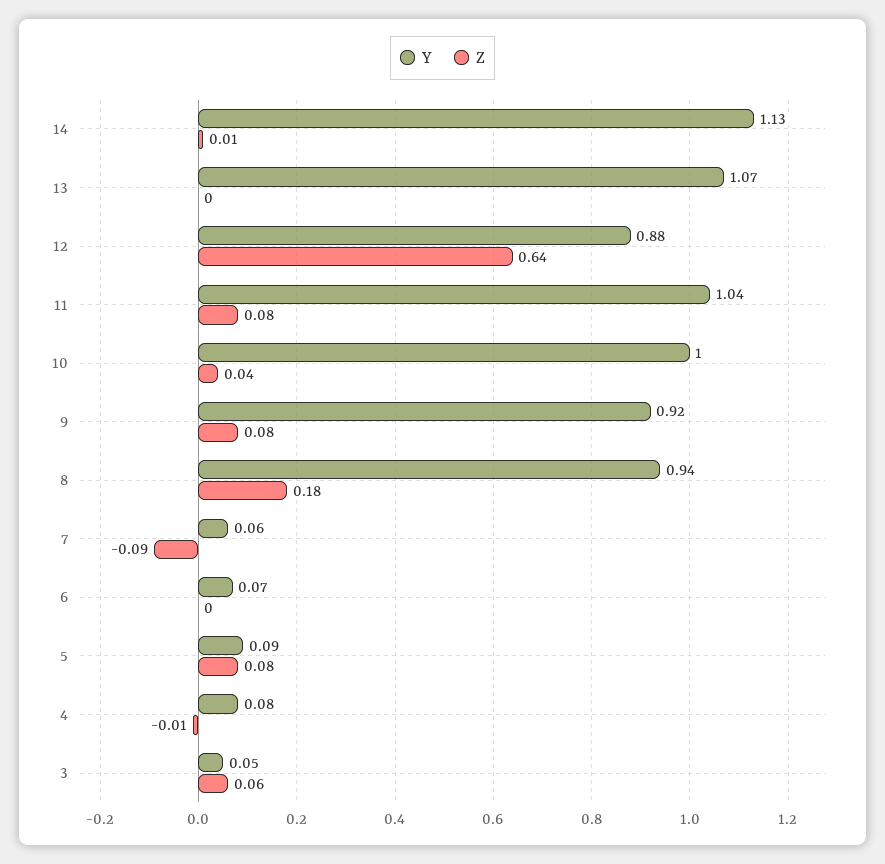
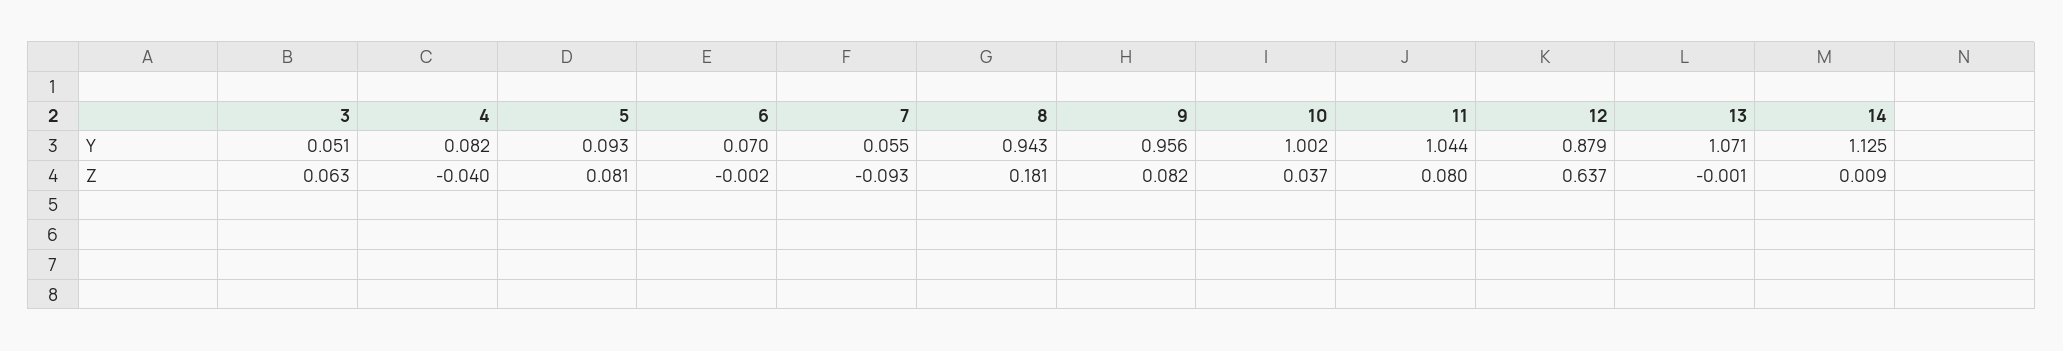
Y, 9: 0.92 -> 0.956
Z, 4: -0.01 -> -0.04

